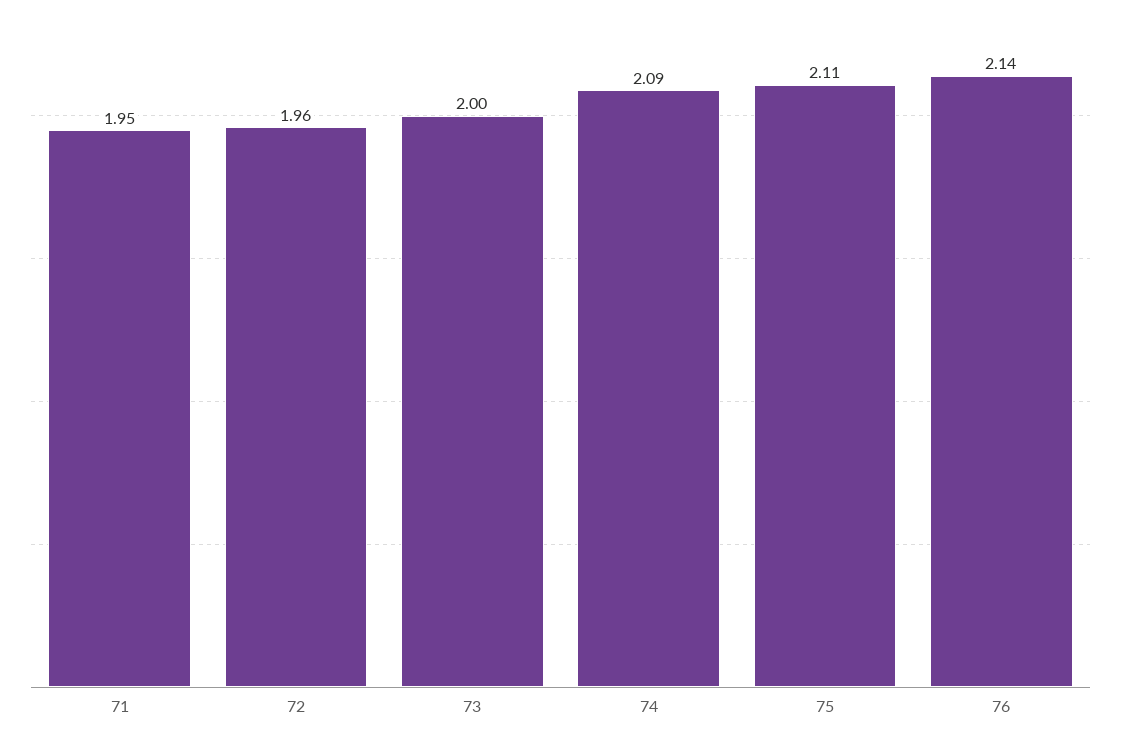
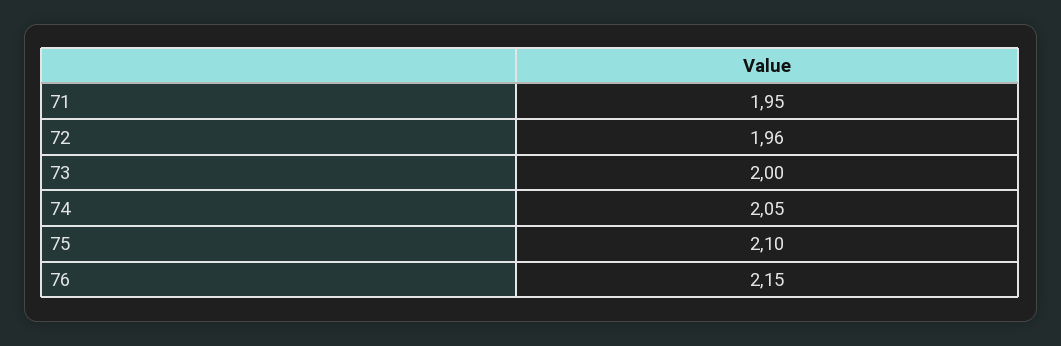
74: 2.09 -> 2.05
75: 2.11 -> 2.1
76: 2.14 -> 2.15

